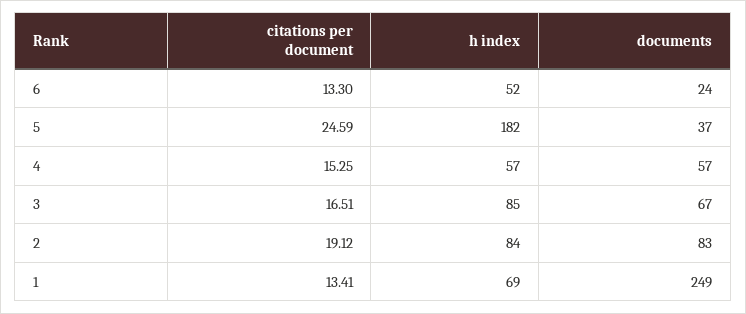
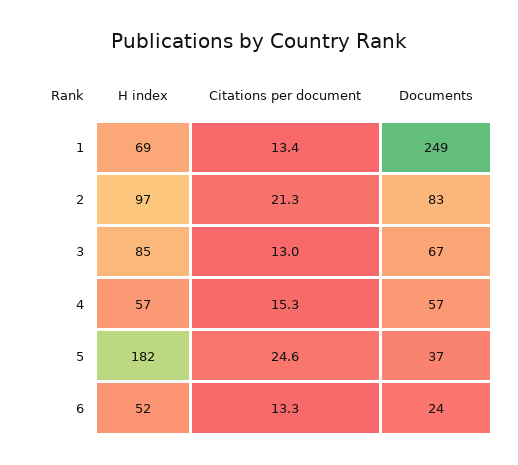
citations per document, 3: 16.51 -> 13
citations per document, 2: 19.12 -> 21.3
h index, 2: 84 -> 97

